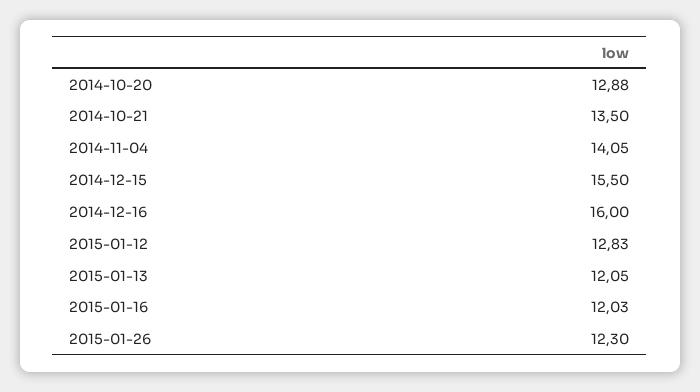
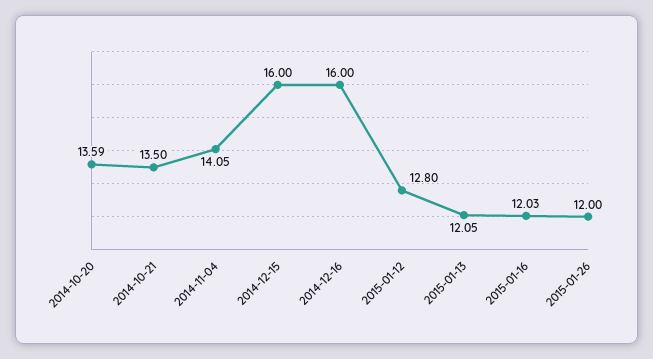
2014-10-20: 12.88 -> 13.59
2014-12-15: 15.5 -> 16
2015-01-12: 12.83 -> 12.8
2015-01-26: 12.3 -> 12

